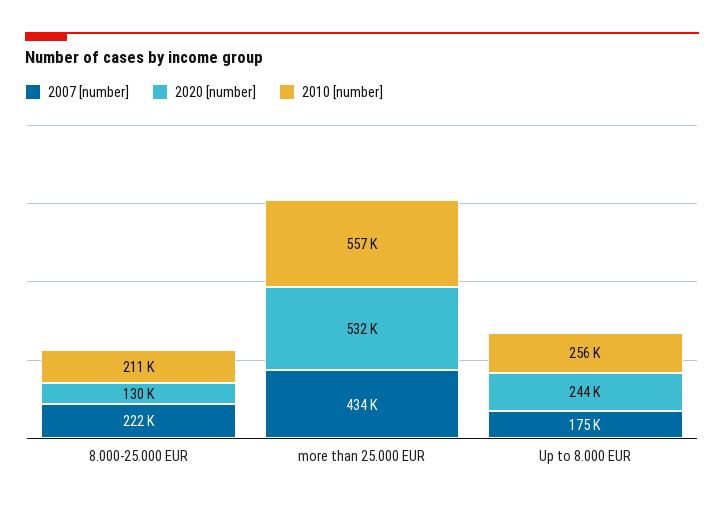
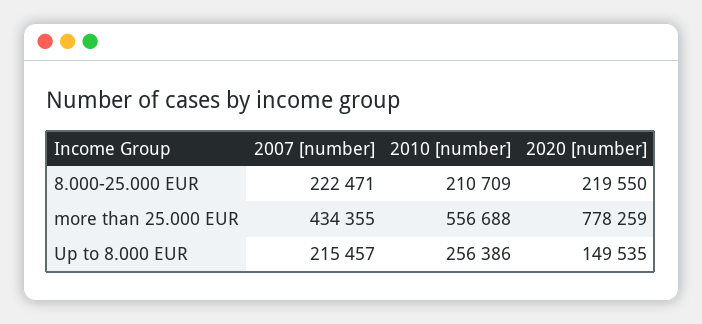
2020 [number], 8.000-25.000 EUR: 130000 -> 219550
2020 [number], more than 25.000 EUR: 532000 -> 778259
2007 [number], Up to 8.000 EUR: 175000 -> 215457
2020 [number], Up to 8.000 EUR: 244000 -> 149535

